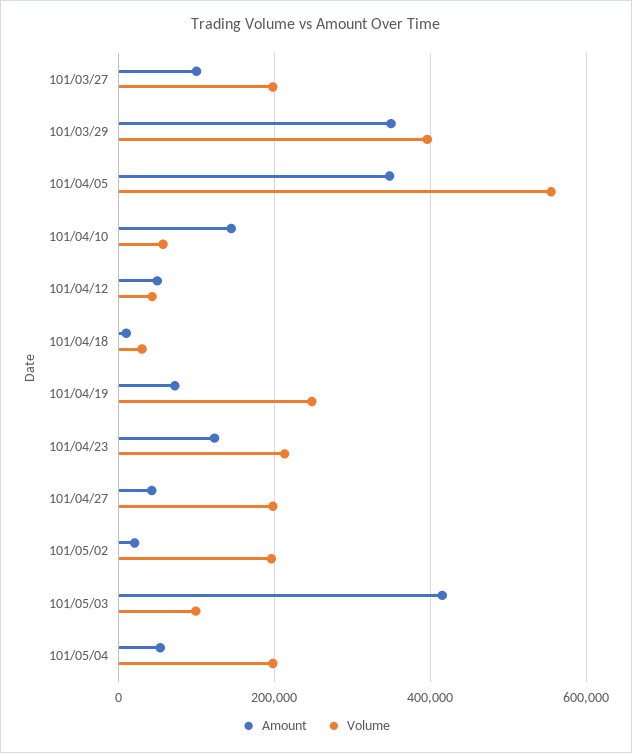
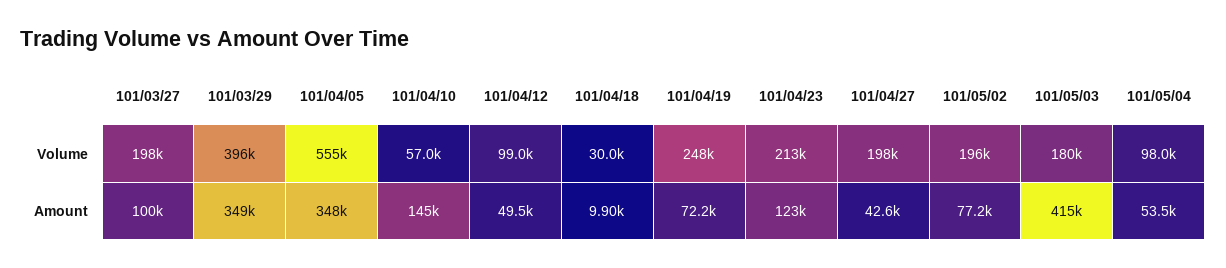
Volume, 101/04/12: 40000 -> 99000
Amount, 101/05/02: 20000 -> 77200
Volume, 101/05/03: 100000 -> 180000
Volume, 101/05/04: 200000 -> 98000

